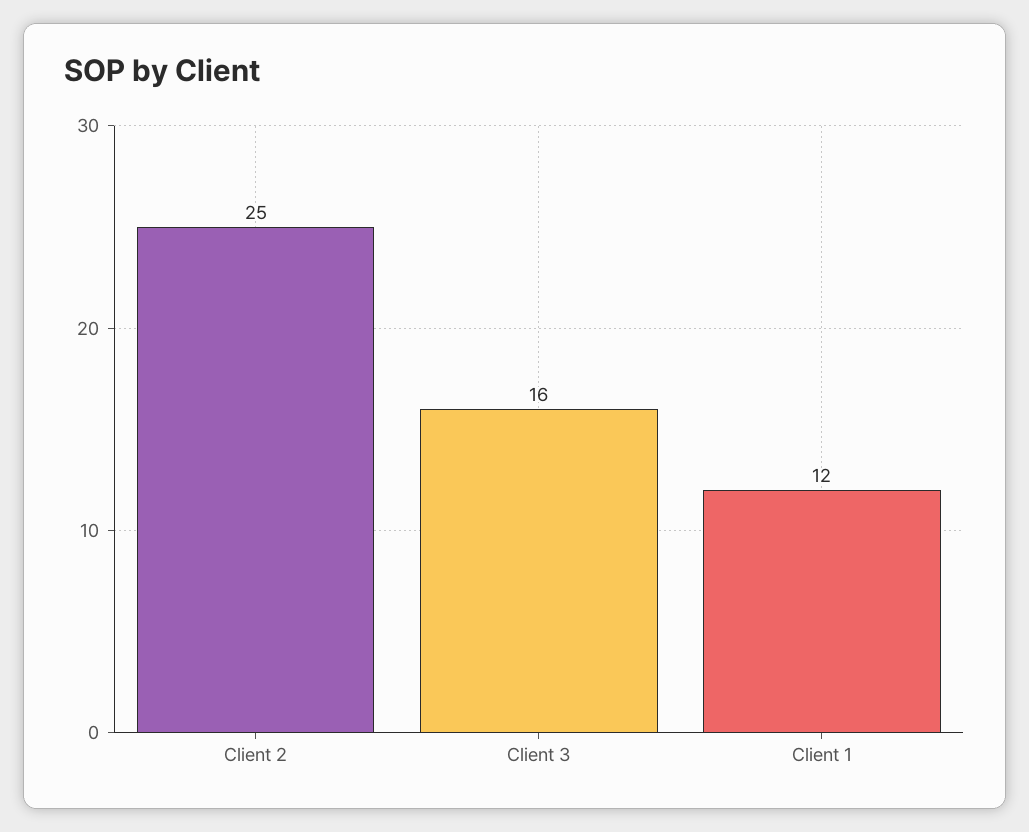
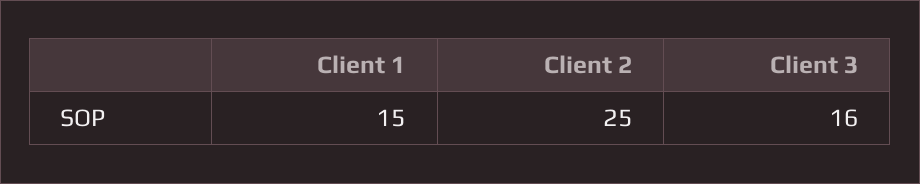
Client 1: 12 -> 15

